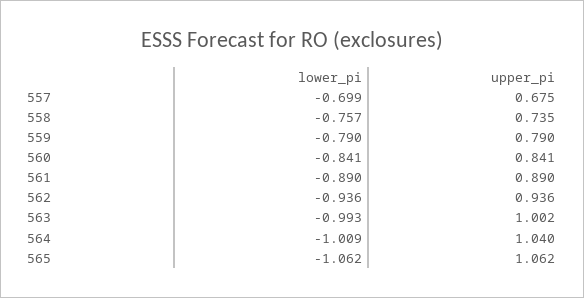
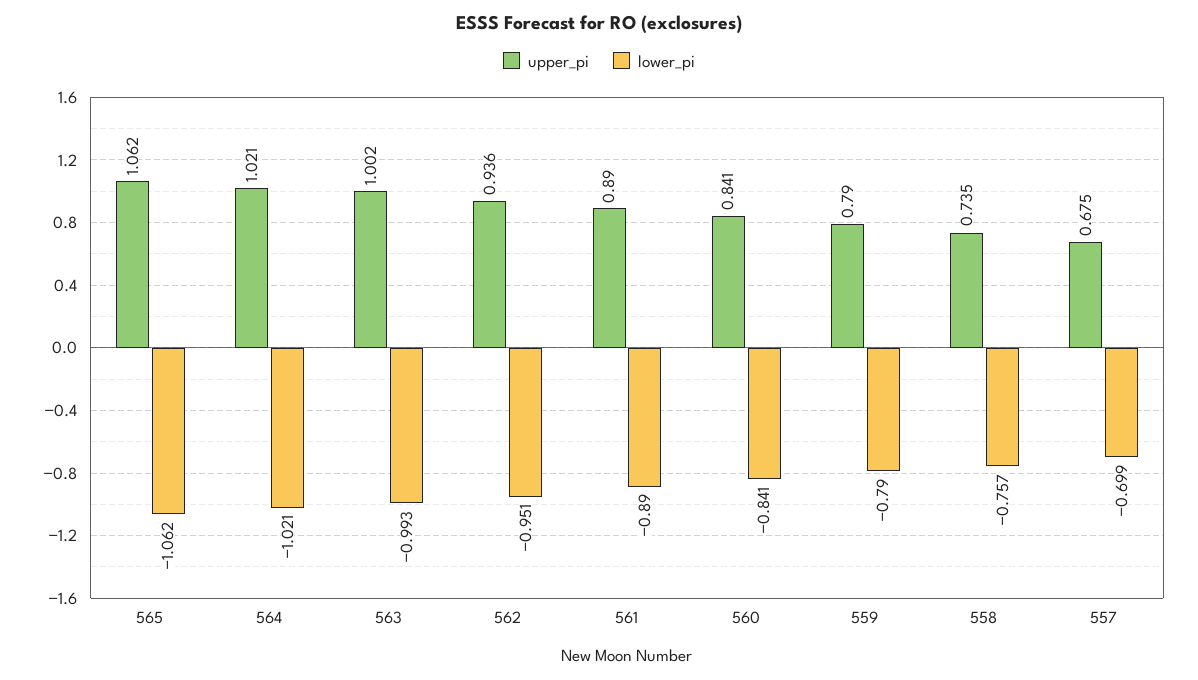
lower_pi, 562: -0.936 -> -0.951
lower_pi, 564: -1.009 -> -1.021
upper_pi, 564: 1.04 -> 1.021

